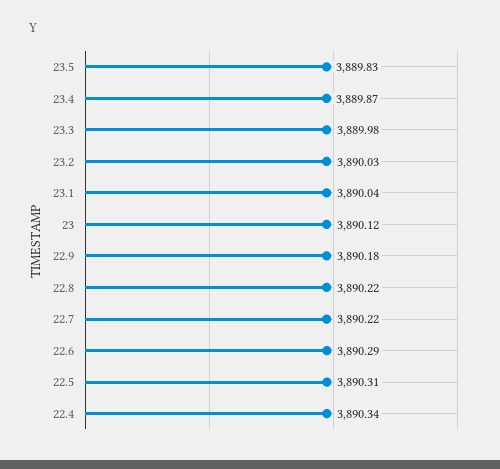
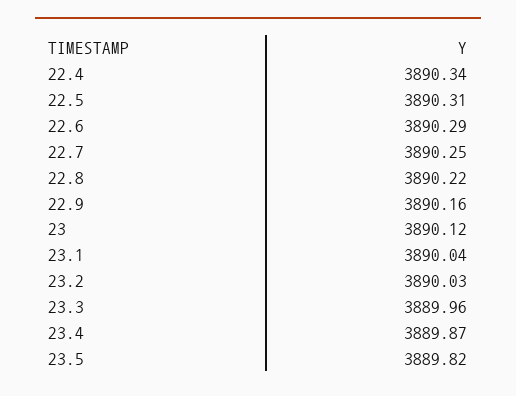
23.5: 3889.83 -> 3889.82
23.3: 3889.98 -> 3889.96
22.9: 3890.18 -> 3890.16
22.7: 3890.22 -> 3890.25

